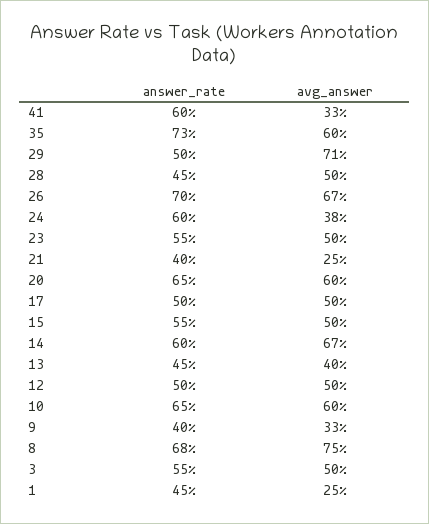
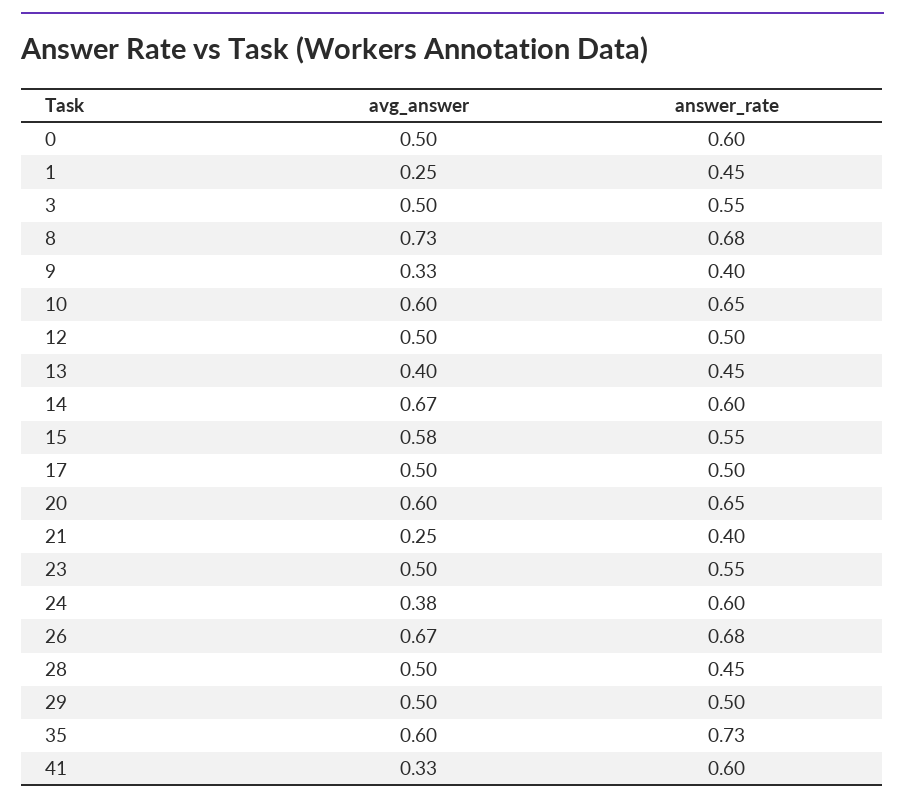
avg_answer, 29: 0.71 -> 0.5
answer_rate, 26: 0.7 -> 0.68
avg_answer, 15: 0.5 -> 0.58
avg_answer, 8: 0.75 -> 0.73
avg_answer, 0: none -> 0.5
answer_rate, 0: none -> 0.6

